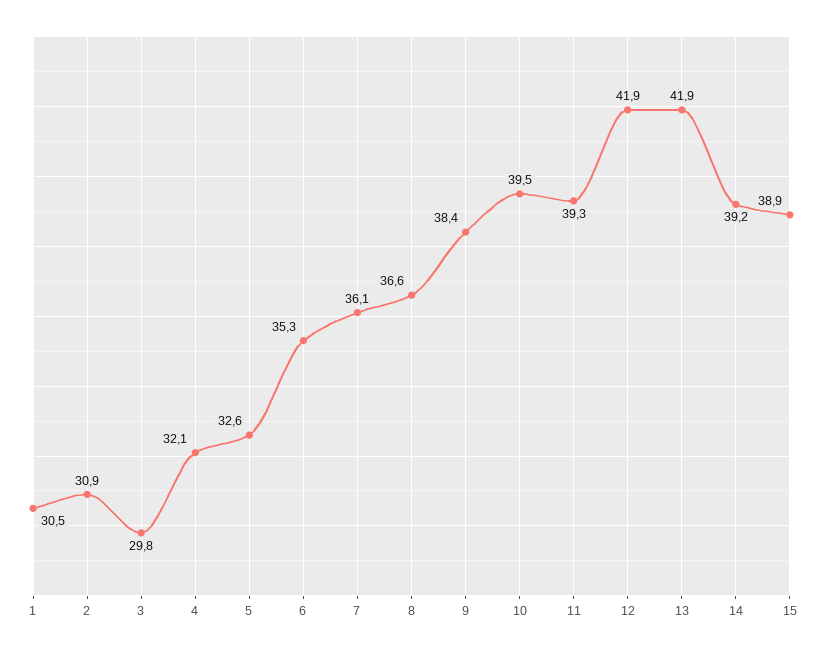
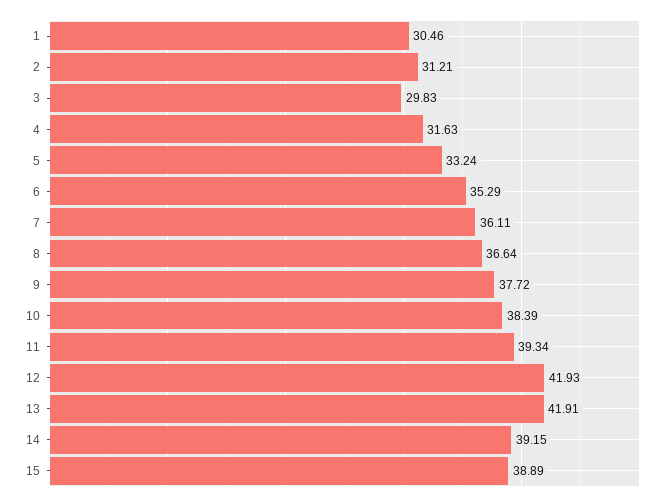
2: 30.9 -> 31.21
4: 32.1 -> 31.63
5: 32.6 -> 33.24
9: 38.4 -> 37.72
10: 39.5 -> 38.39

